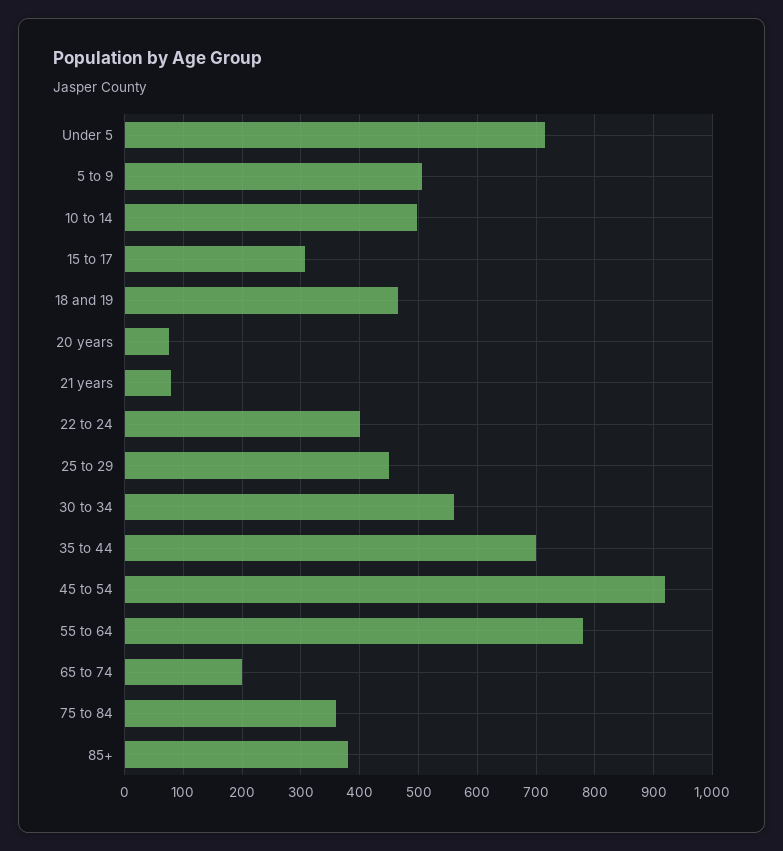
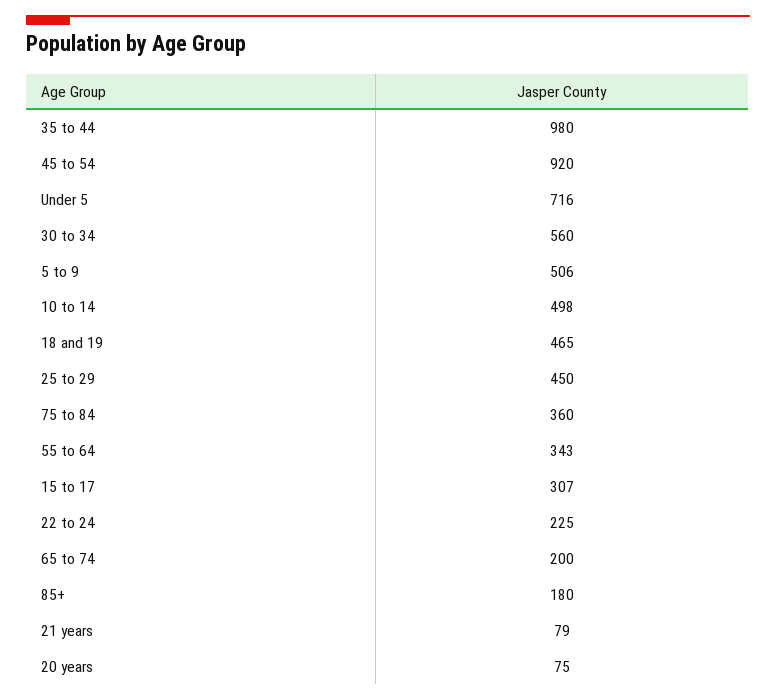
22 to 24: 400 -> 225
35 to 44: 700 -> 980
55 to 64: 780 -> 343
85+: 380 -> 180

